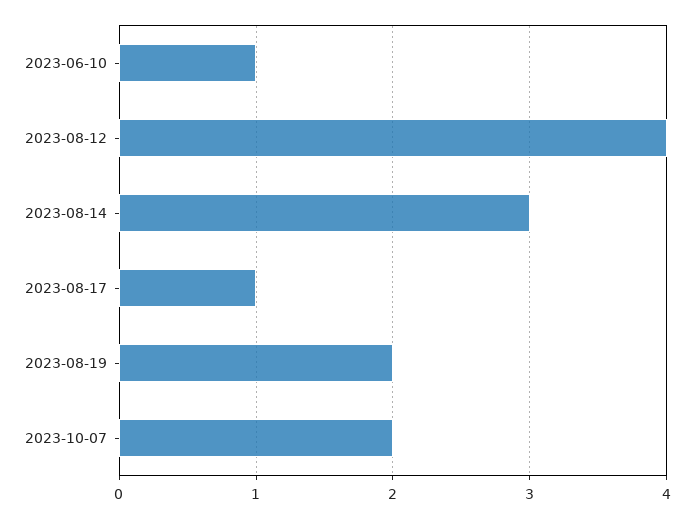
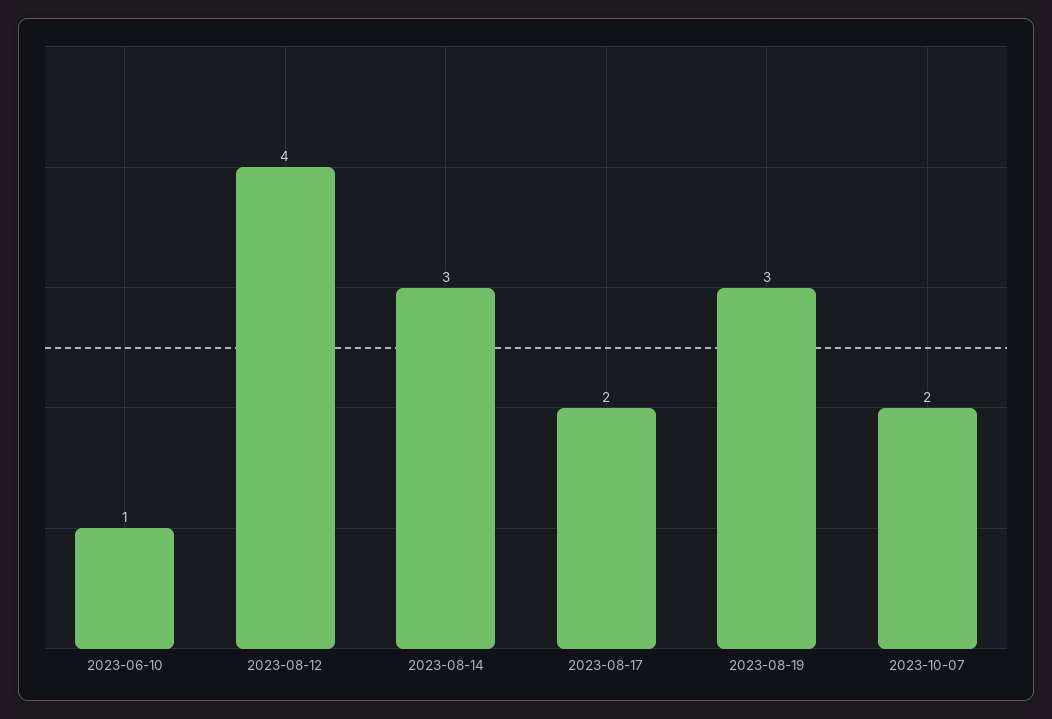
2023-08-17: 1 -> 2
2023-08-19: 2 -> 3

